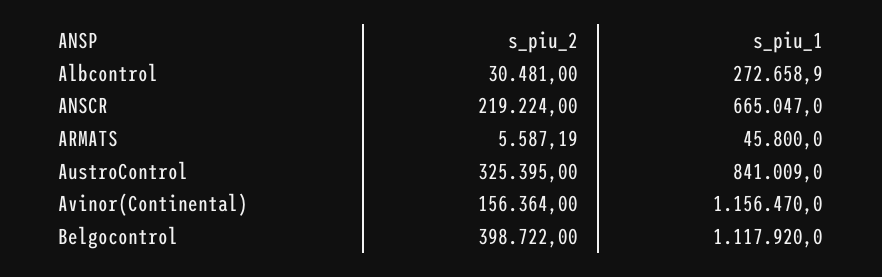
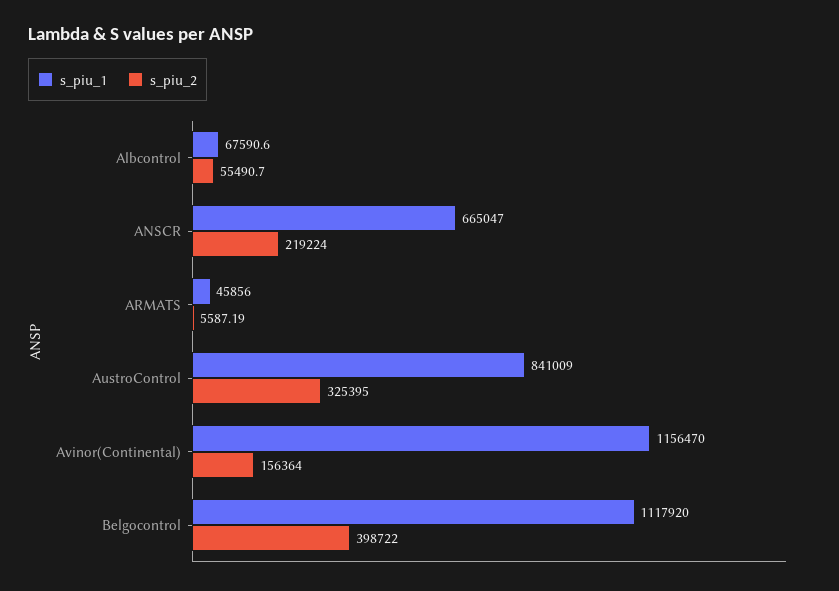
s_piu_2, Albcontrol: 30481 -> 55490.7
s_piu_1, Albcontrol: 272658.9 -> 67590.6
s_piu_1, ARMATS: 45800 -> 45856

